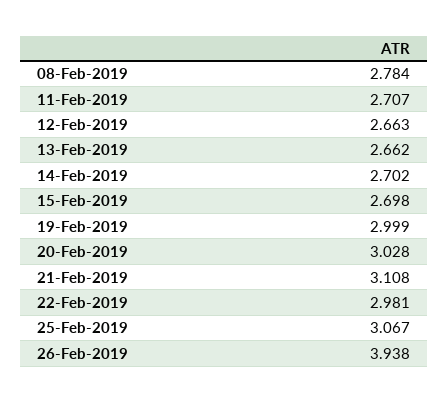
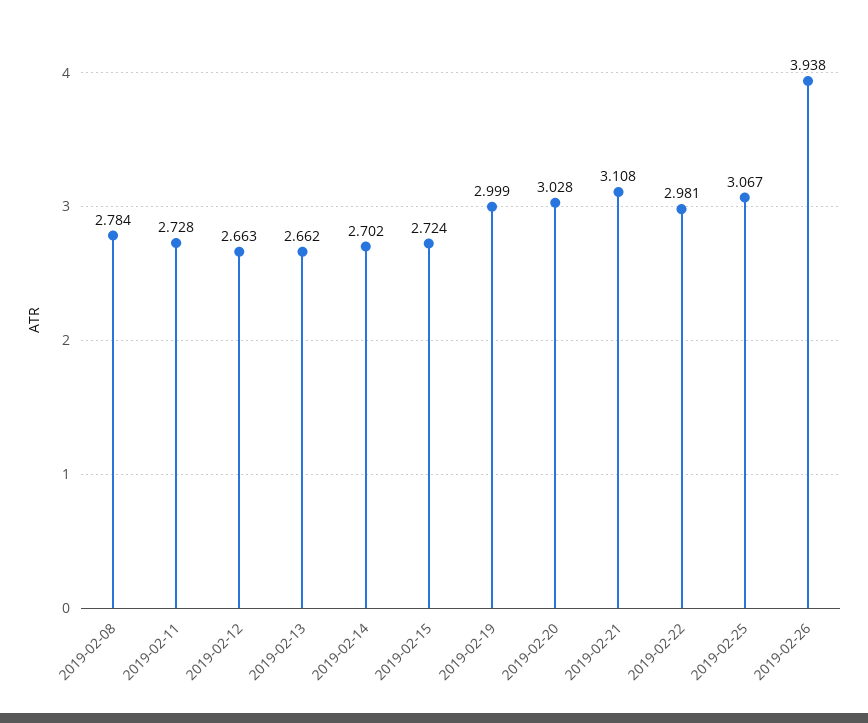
11-Feb-2019: 2.707 -> 2.728
15-Feb-2019: 2.698 -> 2.724

